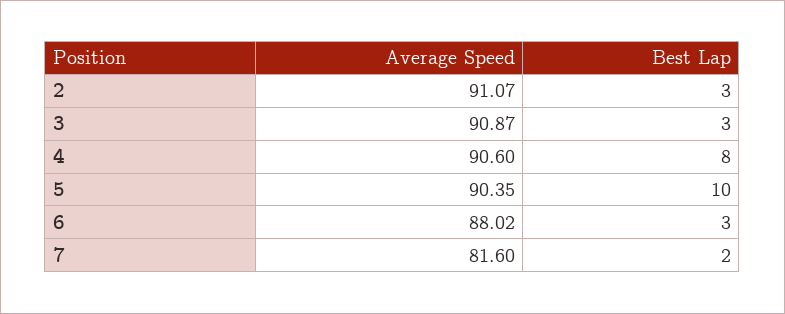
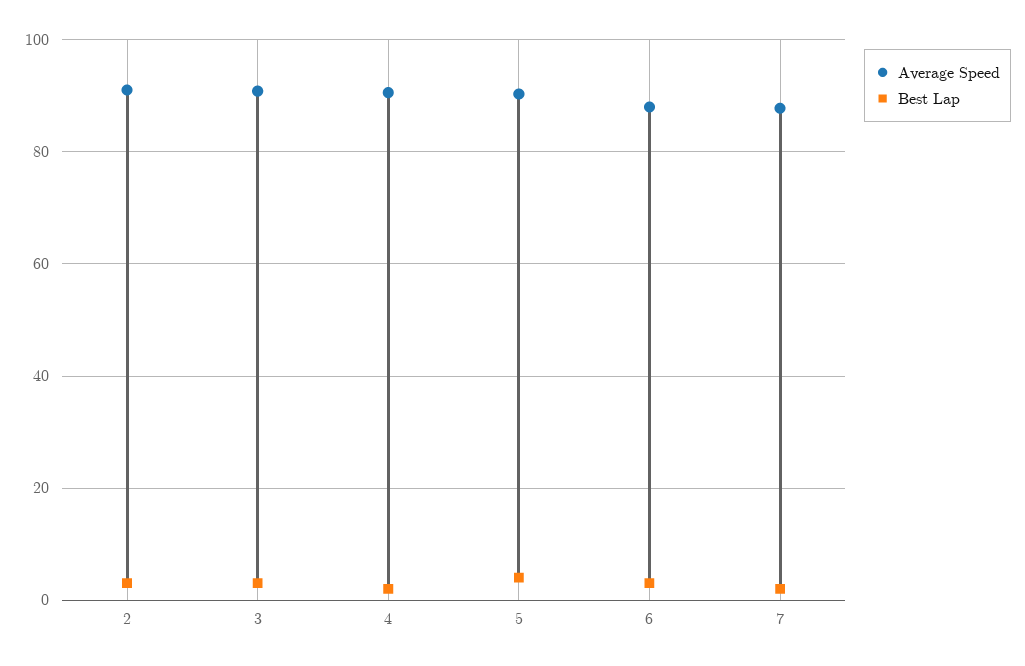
Best Lap, 4: 8 -> 2
Best Lap, 5: 10 -> 4
Average Speed, 7: 81.6 -> 88

